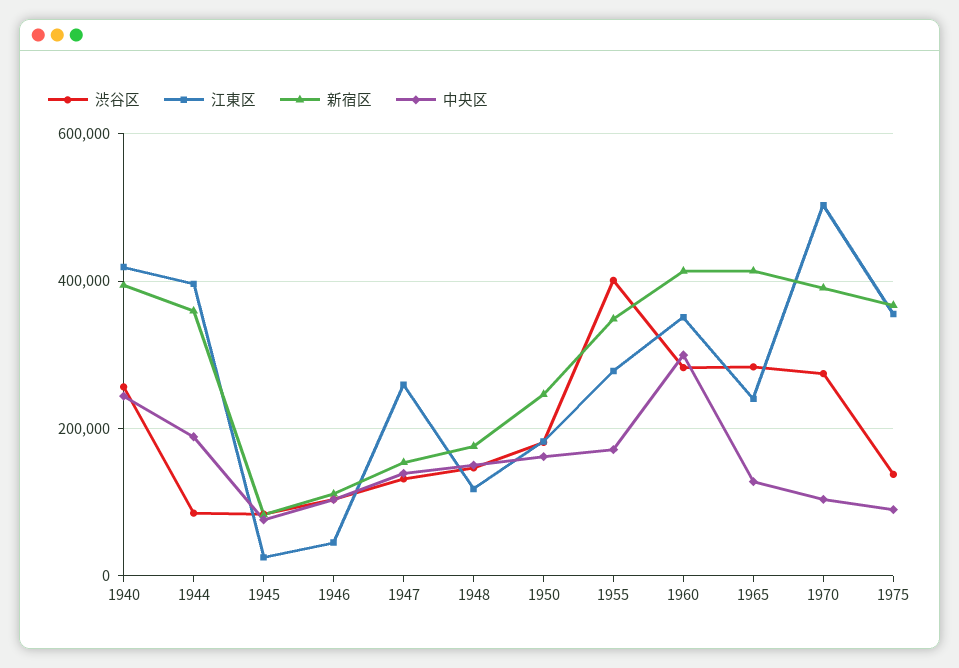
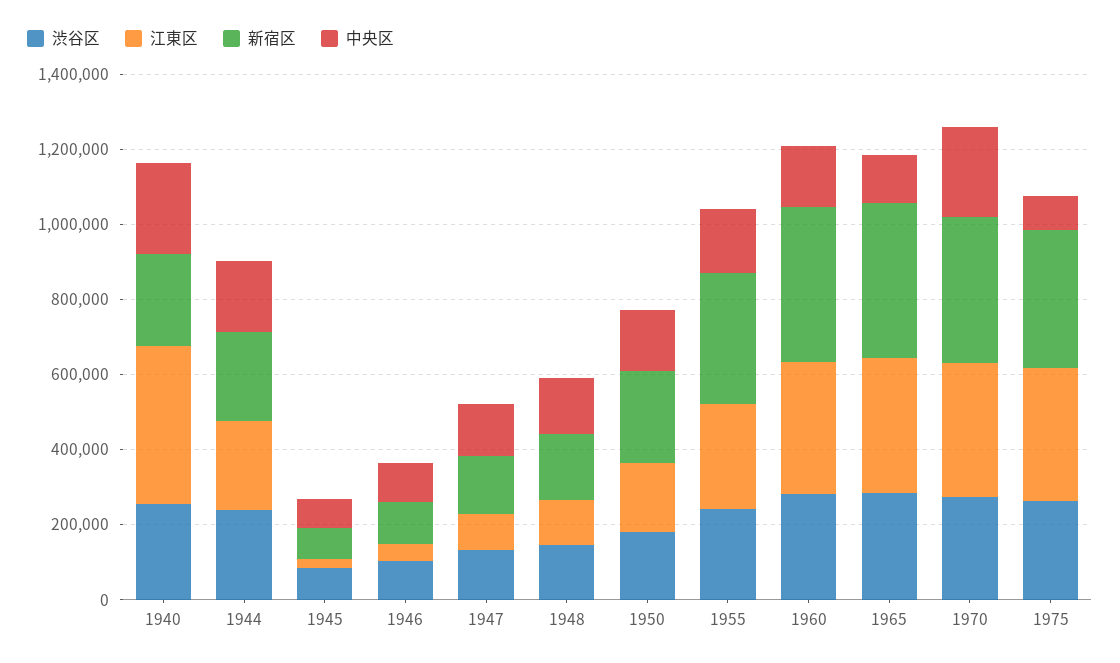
新宿区, 1940: 400000 -> 250000
渋谷区, 1944: 80000 -> 250000
江東区, 1944: 400000 -> 250000
新宿区, 1944: 360000 -> 250000
江東区, 1947: 260000 -> 100000
渋谷区, 1955: 400000 -> 250000
中央区, 1960: 300000 -> 150000
江東区, 1965: 240000 -> 350000
江東区, 1970: 500000 -> 350000
中央区, 1970: 100000 -> 250000
渋谷区, 1975: 140000 -> 250000

